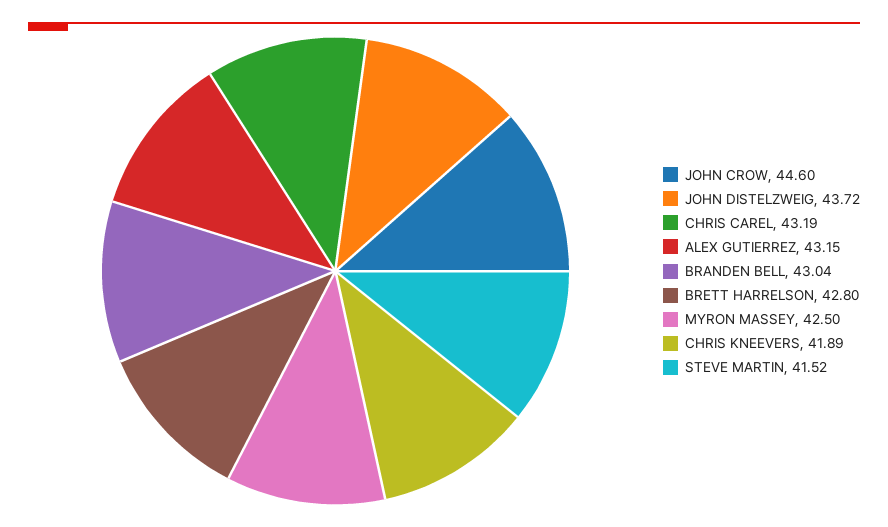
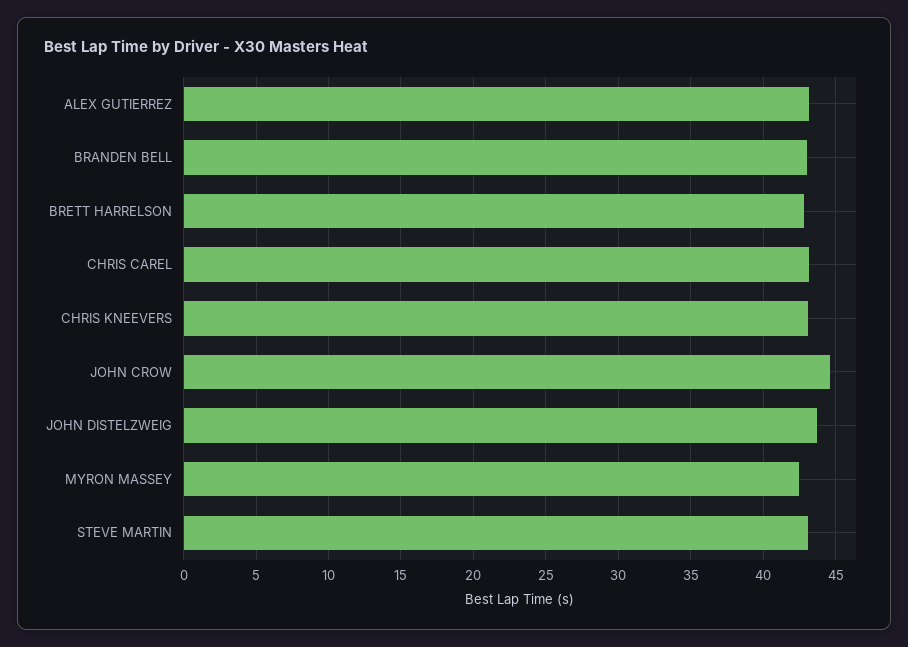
CHRIS KNEEVERS: 41.89 -> 43
STEVE MARTIN: 41.52 -> 43

